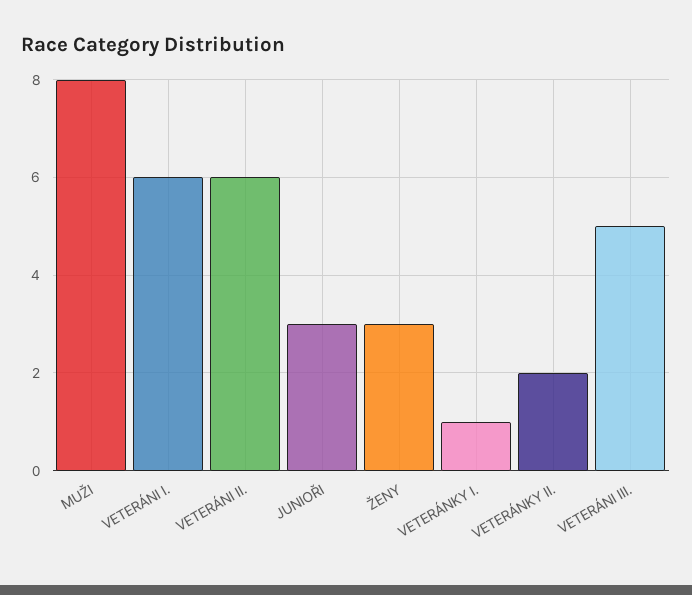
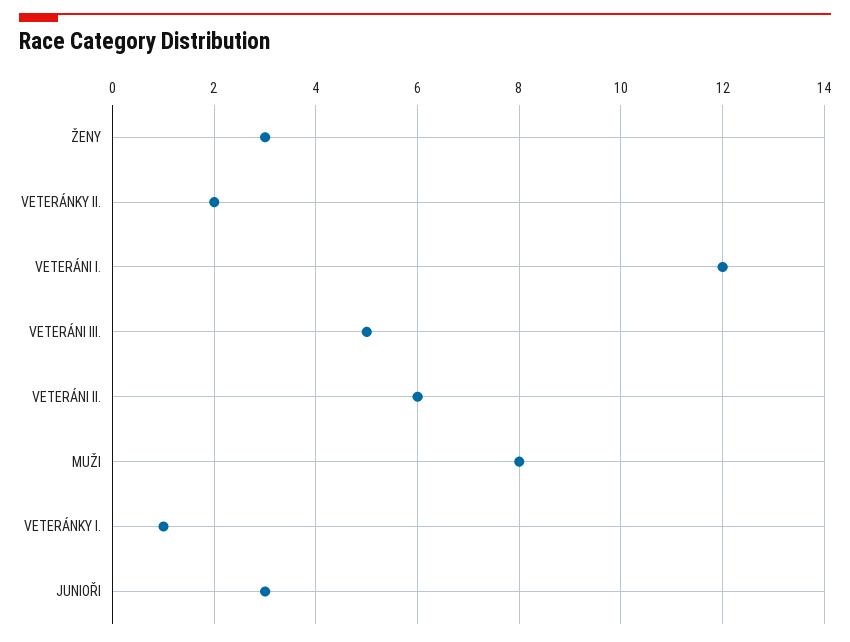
VETERÁNI I.: 6 -> 12

